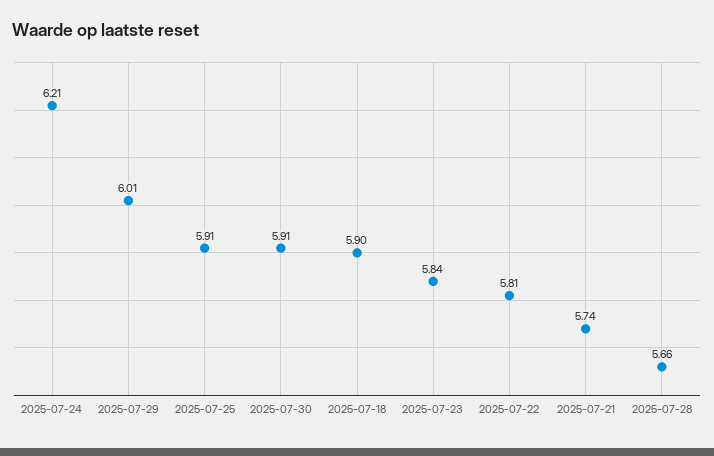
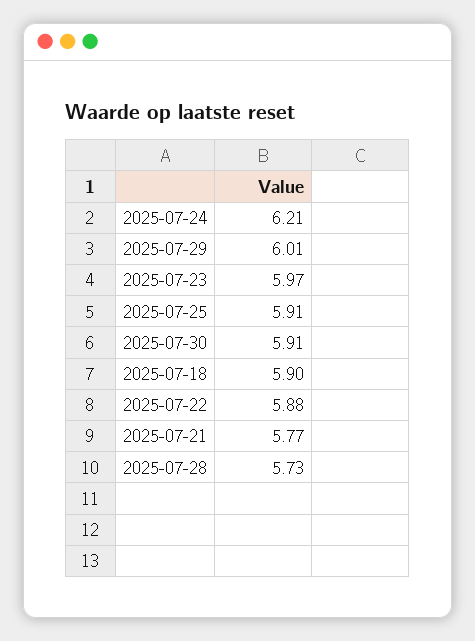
2025-07-23: 5.84 -> 5.97
2025-07-22: 5.81 -> 5.88
2025-07-21: 5.74 -> 5.77
2025-07-28: 5.66 -> 5.73

